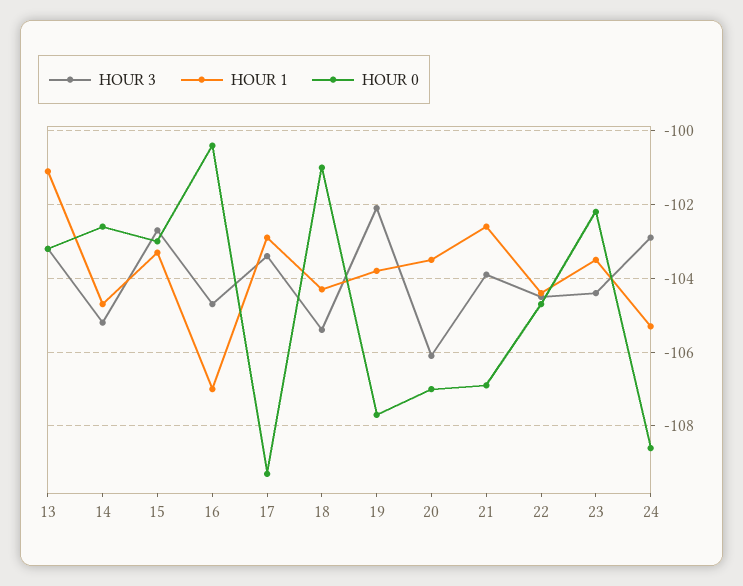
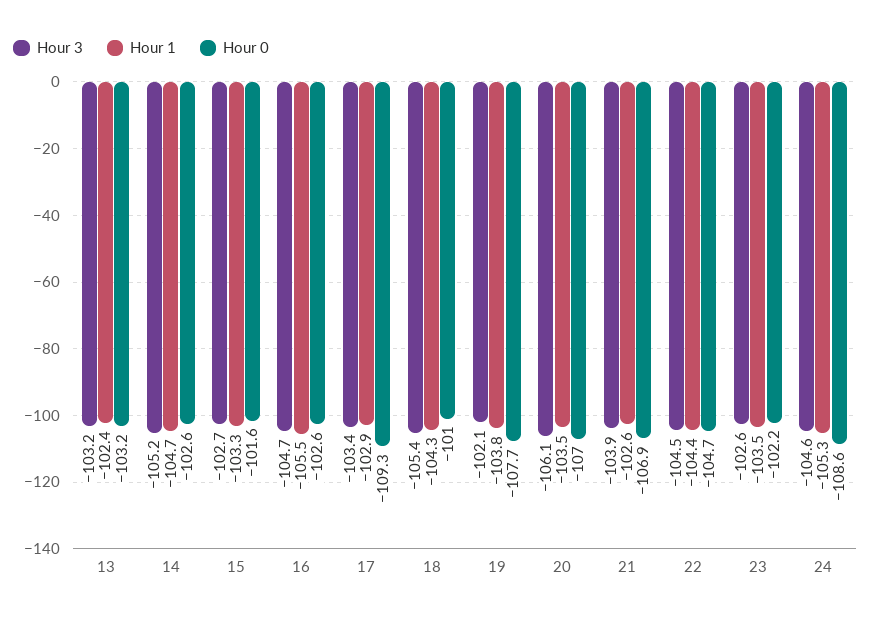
HOUR 1, 13: -101 -> -102.4
HOUR 0, 15: -103 -> -101.6
HOUR 1, 16: -107 -> -105.5
HOUR 0, 16: -100.5 -> -102.6
HOUR 3, 23: -104.5 -> -102.6
HOUR 3, 24: -103 -> -104.6

